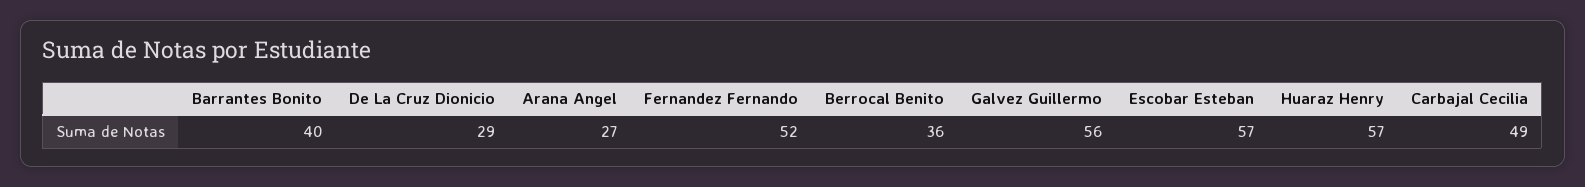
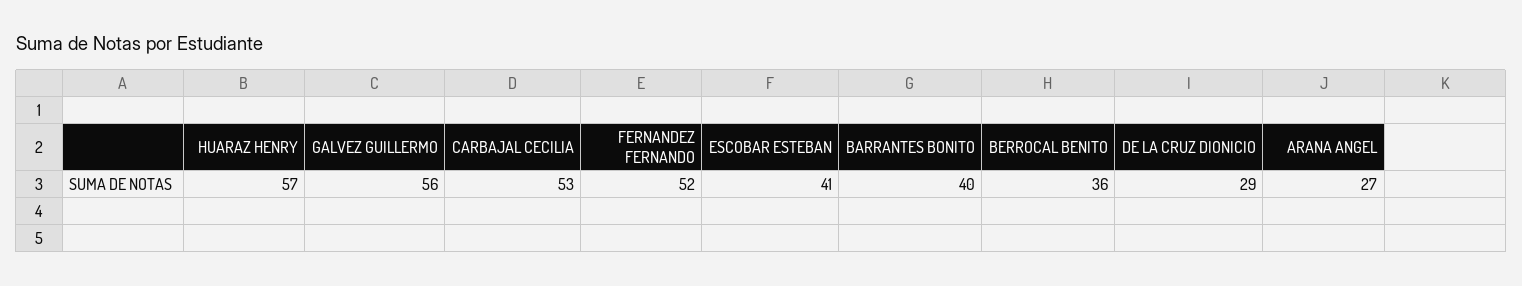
Escobar Esteban: 57 -> 41
Carbajal Cecilia: 49 -> 53

